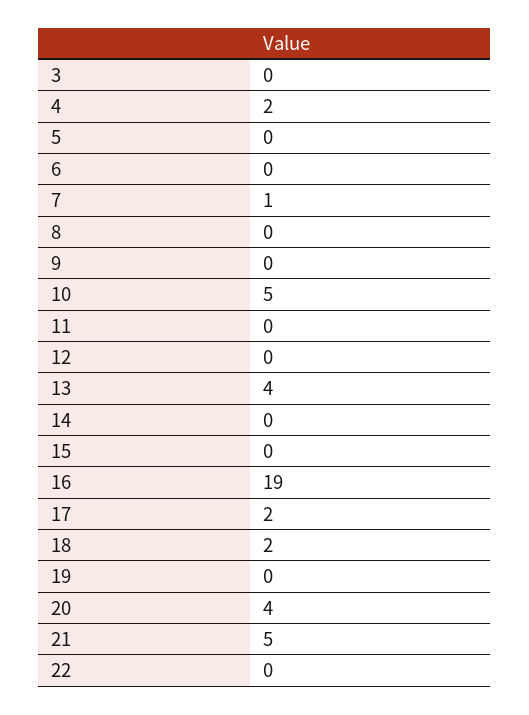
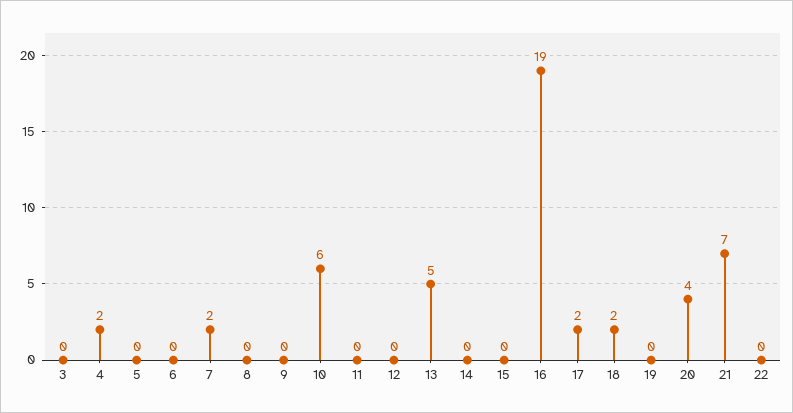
7: 1 -> 2
10: 5 -> 6
13: 4 -> 5
21: 5 -> 7

